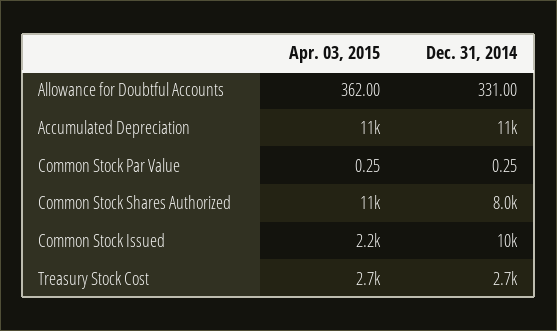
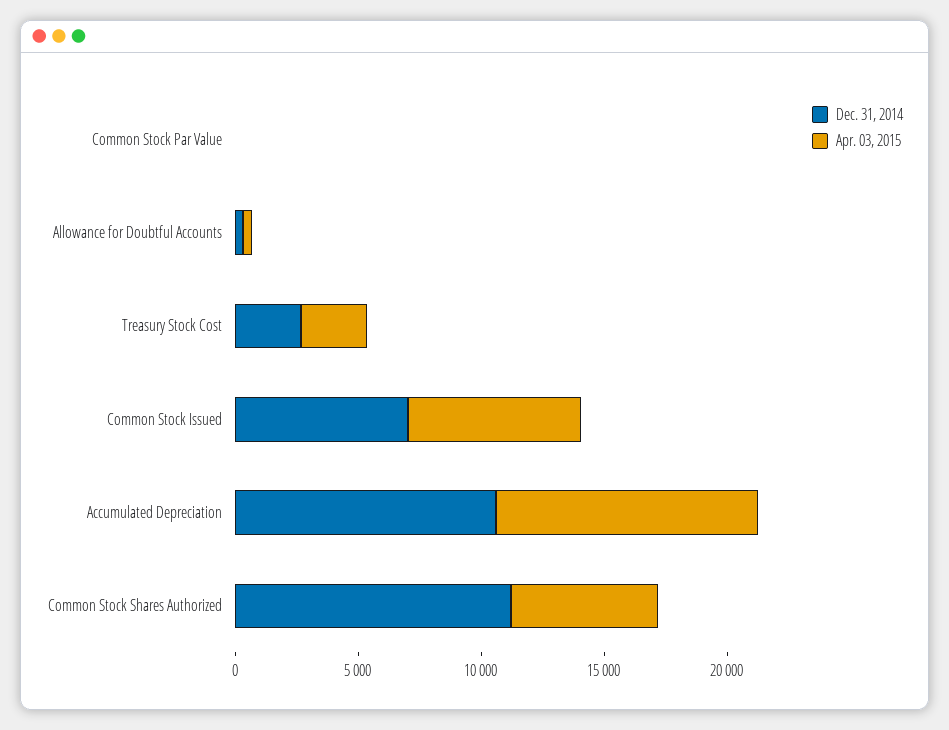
Apr. 03, 2015, Common Stock Shares Authorized: 11000 -> 6000
Dec. 31, 2014, Common Stock Shares Authorized: 8000 -> 11000
Apr. 03, 2015, Common Stock Issued: 2200 -> 7000
Dec. 31, 2014, Common Stock Issued: 10000 -> 7000

